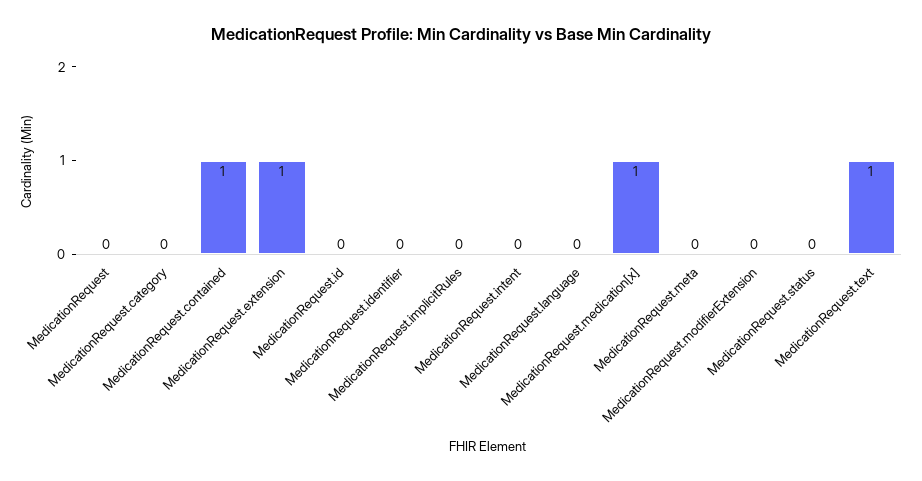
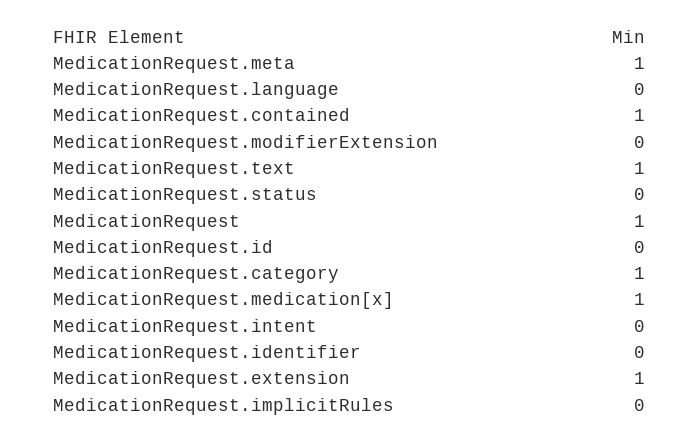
MedicationRequest: 0 -> 1
MedicationRequest.category: 0 -> 1
MedicationRequest.meta: 0 -> 1

